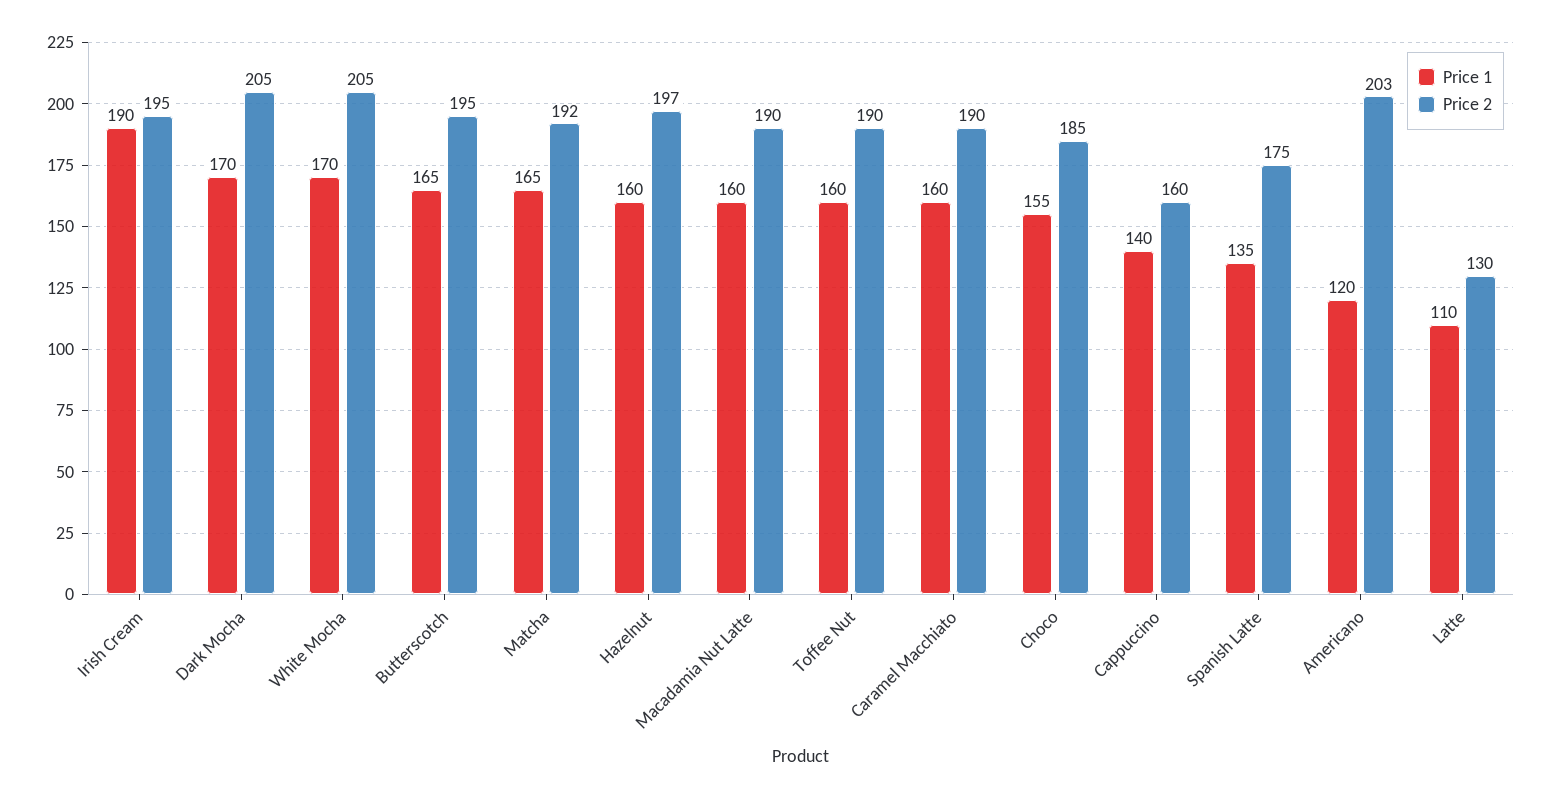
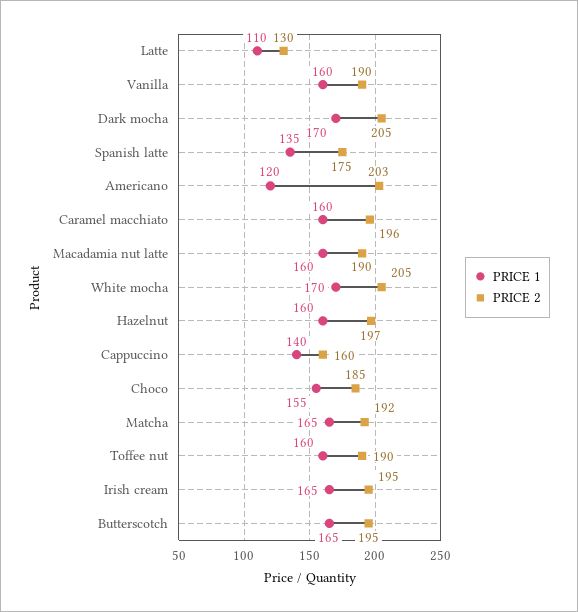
Price 1, Irish Cream: 190 -> 165
Price 2, Caramel Macchiato: 190 -> 196
Price 1, Vanilla: none -> 160
Price 2, Vanilla: none -> 190

